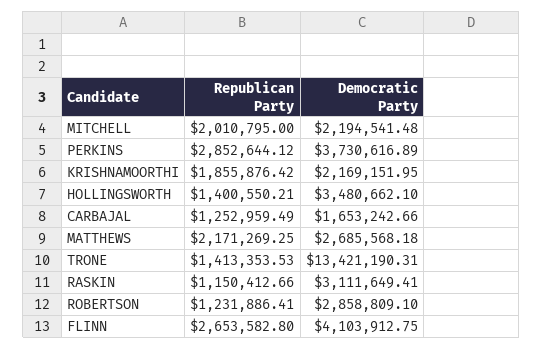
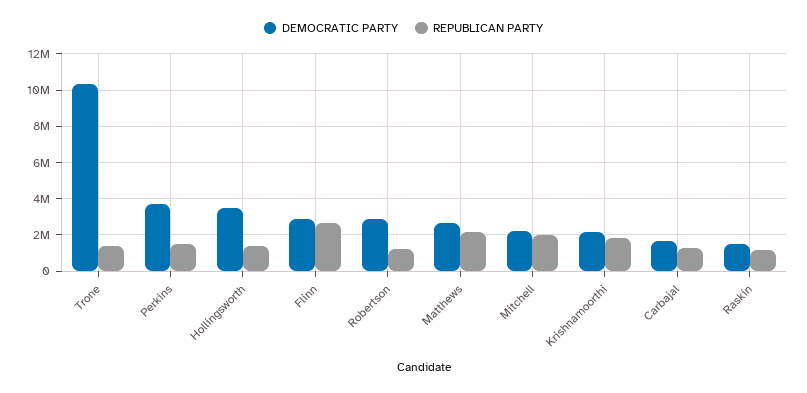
Republican Party, PERKINS: 2852644.12 -> 1500000
Democratic Party, TRONE: 13421190.31 -> 10500000
Democratic Party, RASKIN: 3111649.41 -> 1500000
Democratic Party, FLINN: 4103912.75 -> 3000000

